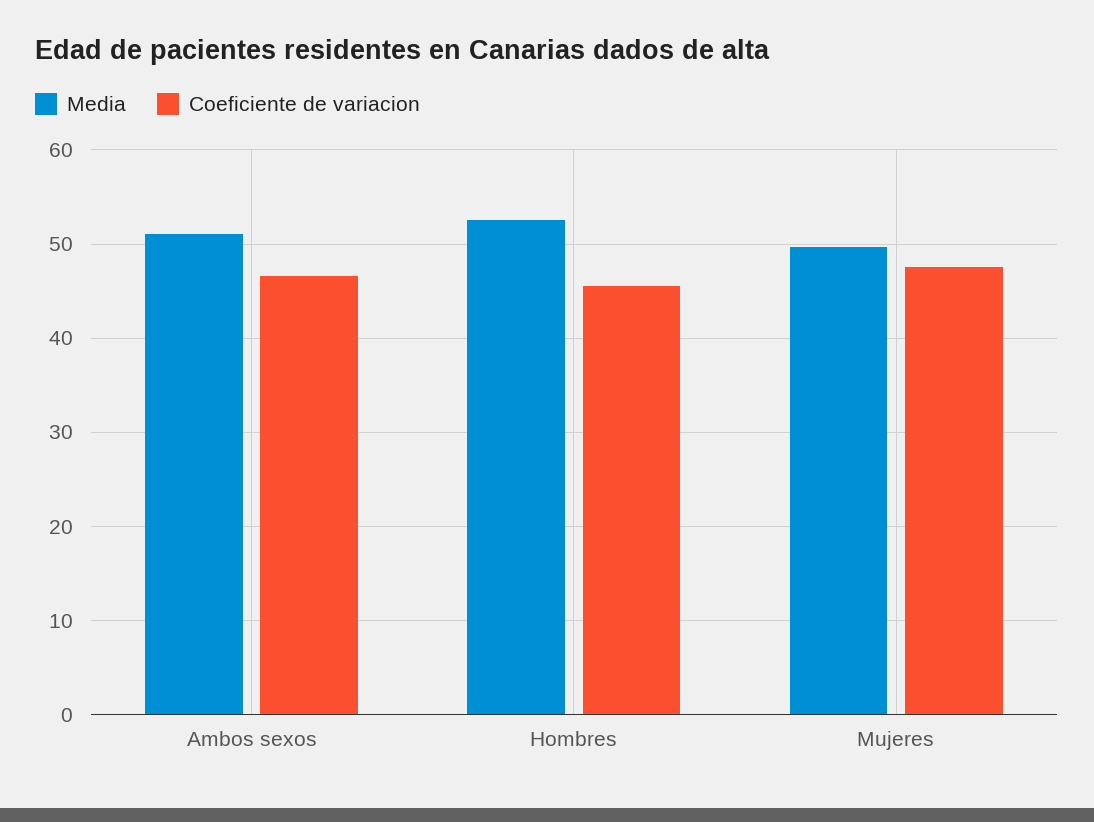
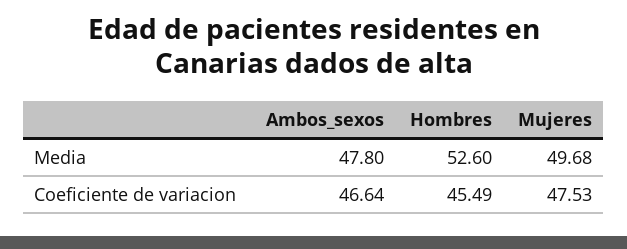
Media, Ambos sexos: 51 -> 47.8

